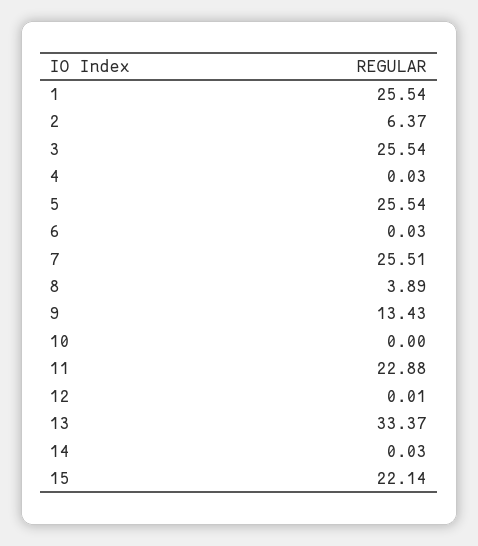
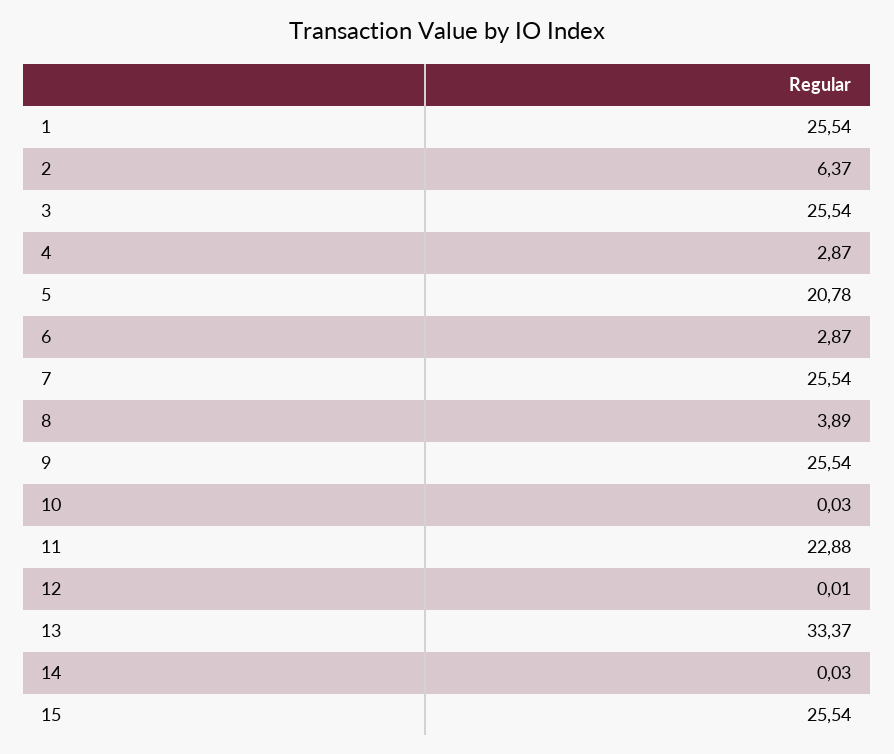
4: 0.03 -> 2.87
5: 25.54 -> 20.78
6: 0.03 -> 2.87
7: 25.51 -> 25.54
9: 13.43 -> 25.54
10: 0 -> 0.03
15: 22.14 -> 25.54

